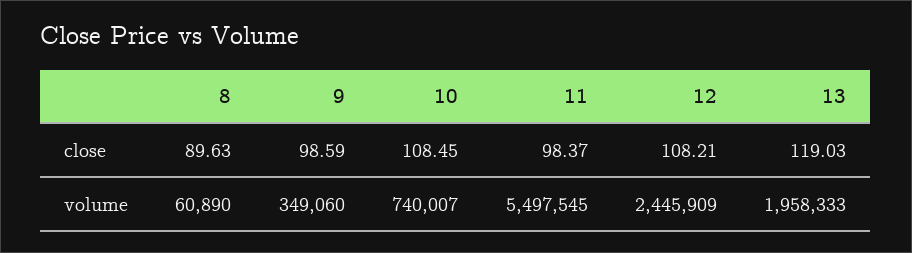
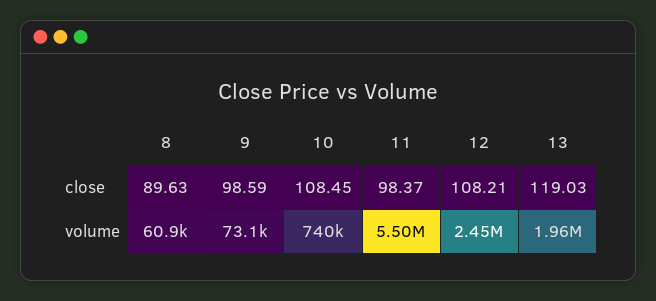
9, volume: 349060 -> 73100

